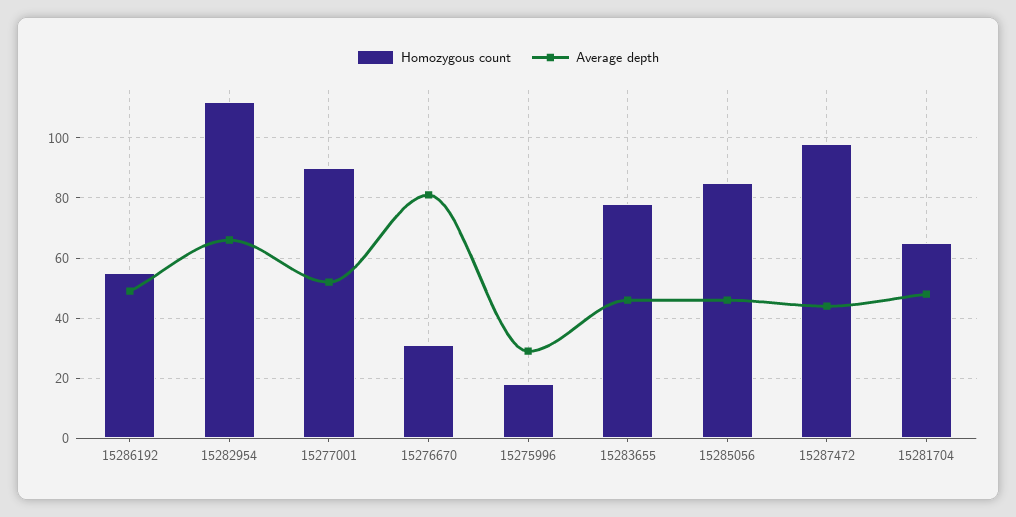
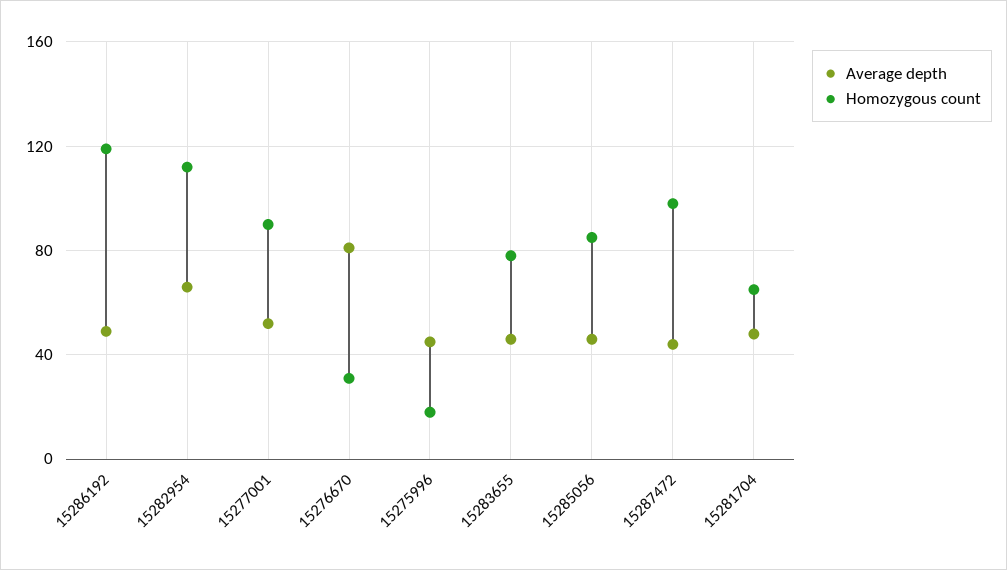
Homozygous count, 15286192: 55 -> 120
Average depth, 15275996: 30 -> 45

